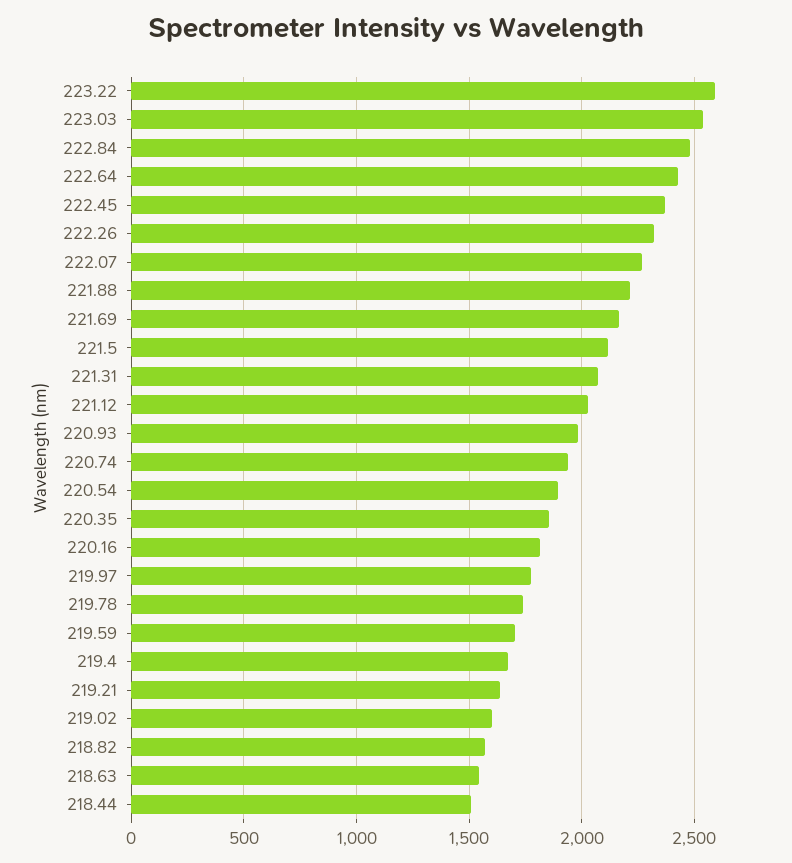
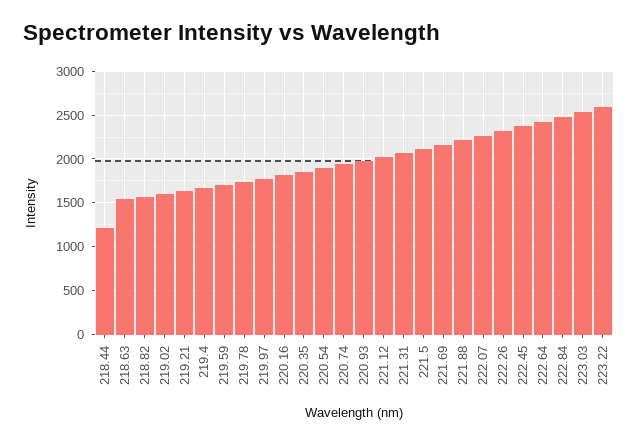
218.44: 1500 -> 1200

